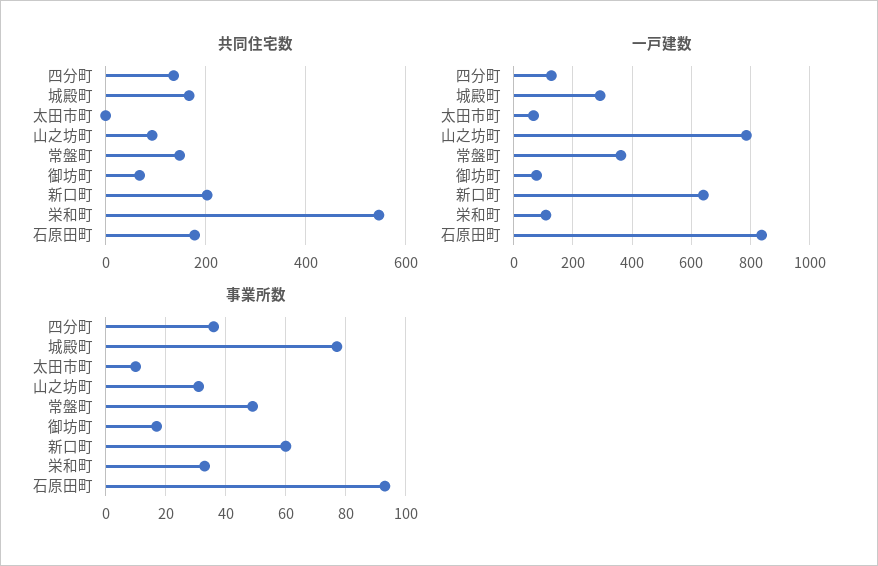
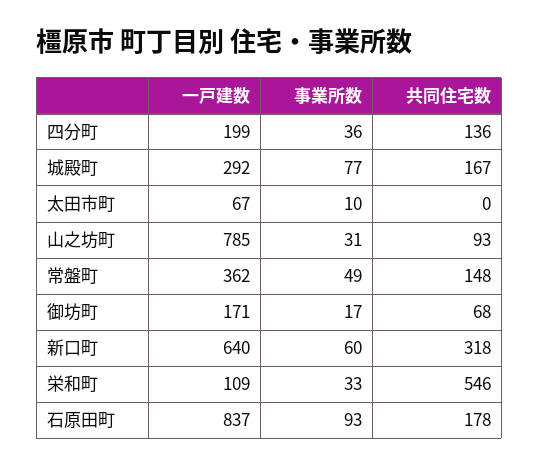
共同住宅数, 新口町: 200 -> 318
一戸建数, 四分町: 125 -> 199
一戸建数, 御坊町: 75 -> 171

